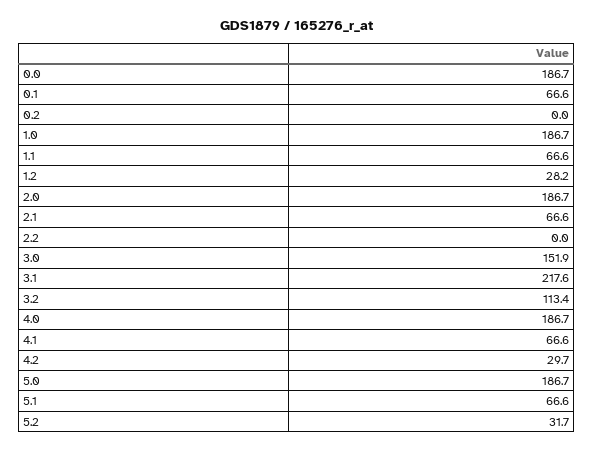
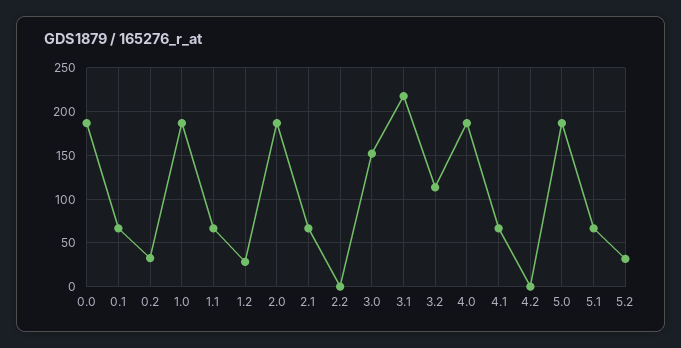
0.2: 0 -> 30
4.2: 29.7 -> 0

